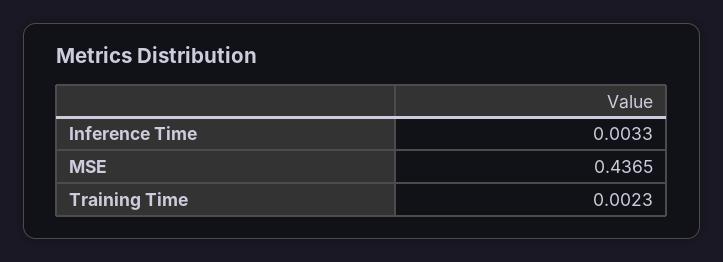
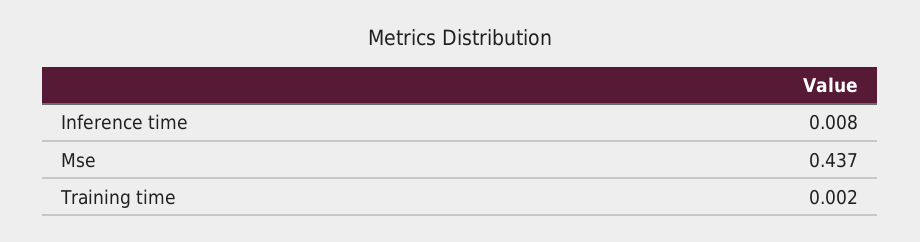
Inference Time: 0.0033 -> 0.008

